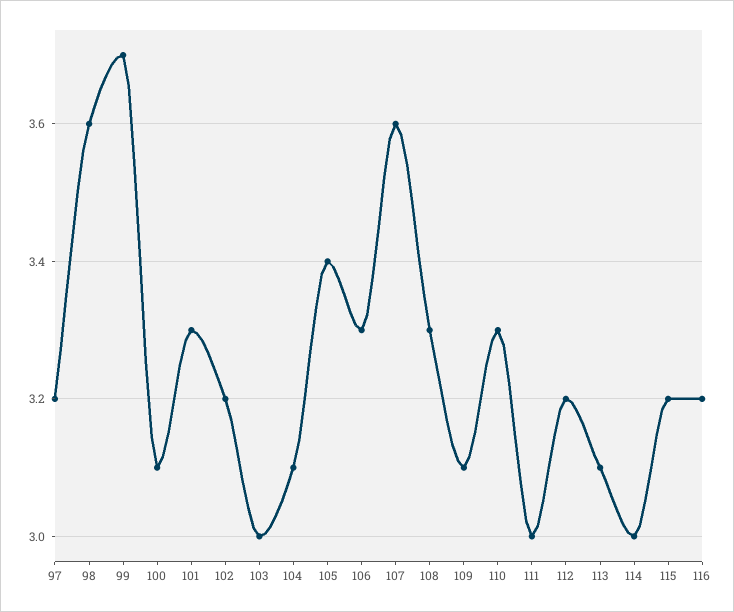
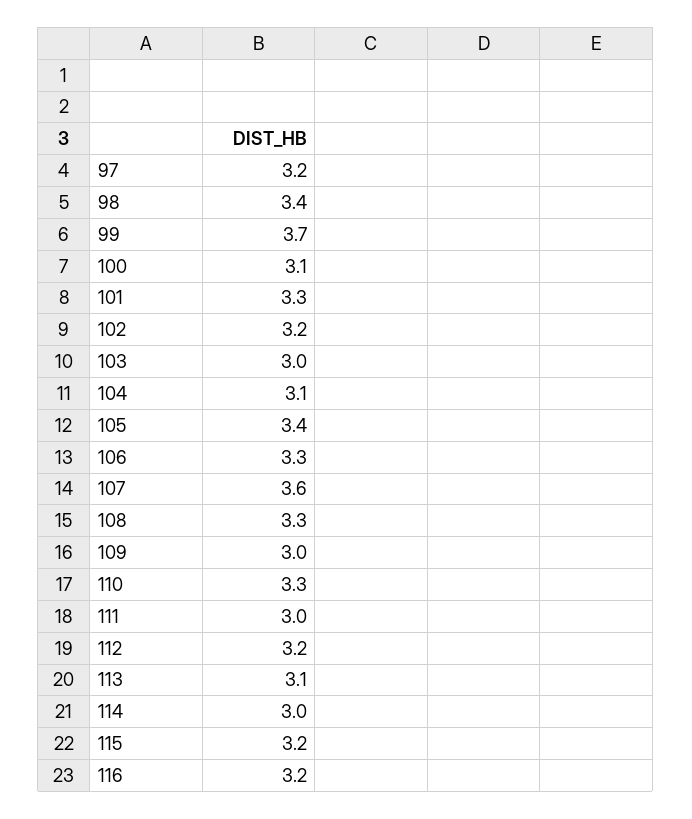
98: 3.6 -> 3.4
109: 3.1 -> 3

